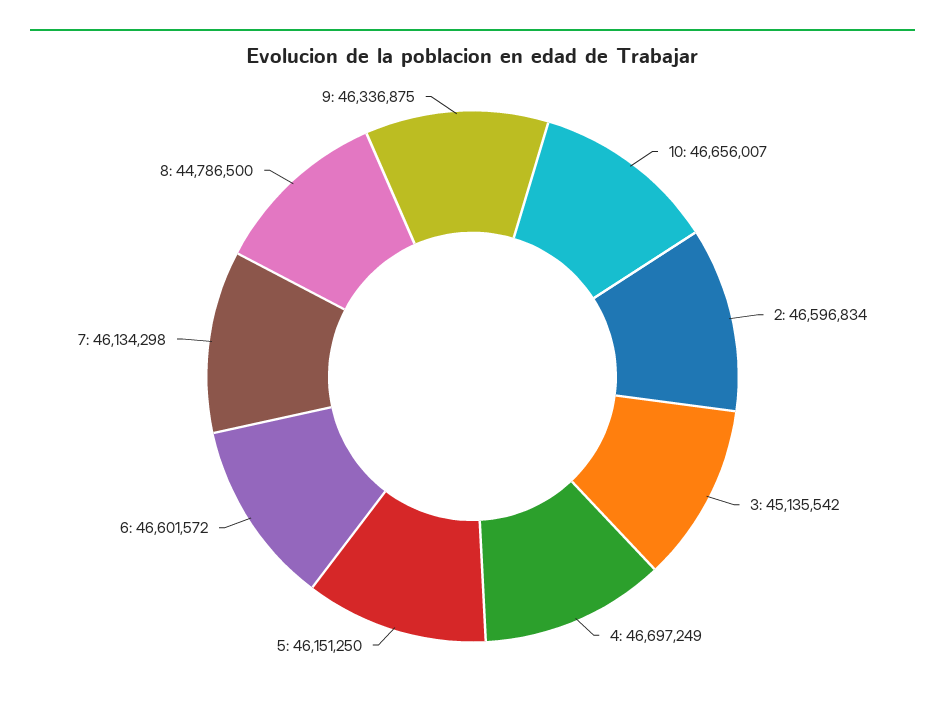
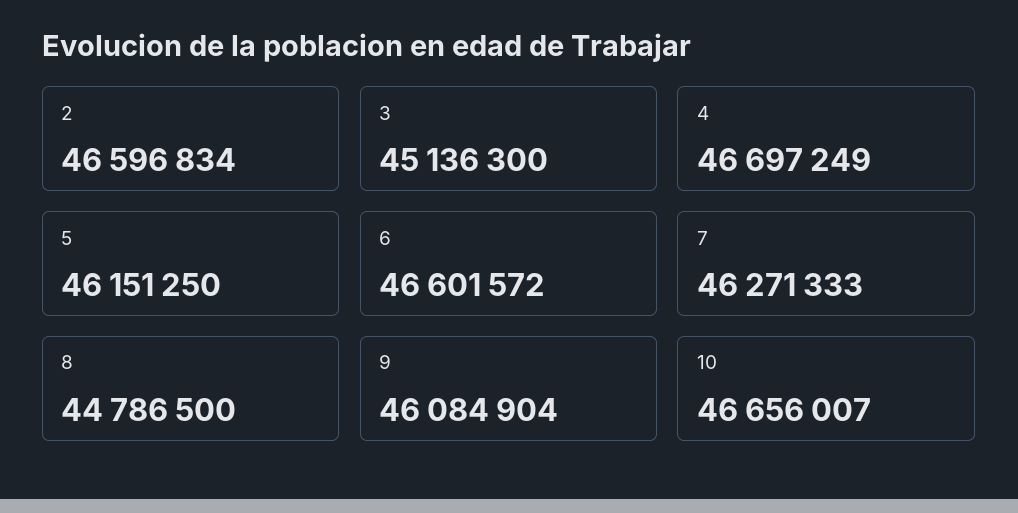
3: 45135542 -> 45136300
7: 46134298 -> 46271333
9: 46336875 -> 46084904

